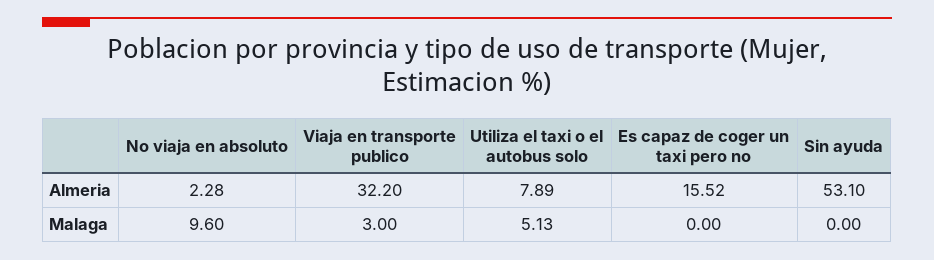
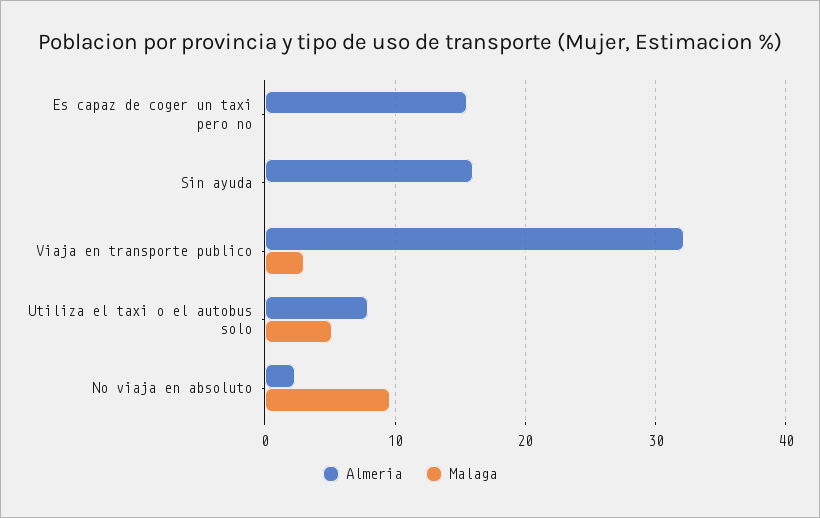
Almeria, Sin ayuda: 53.1 -> 16

